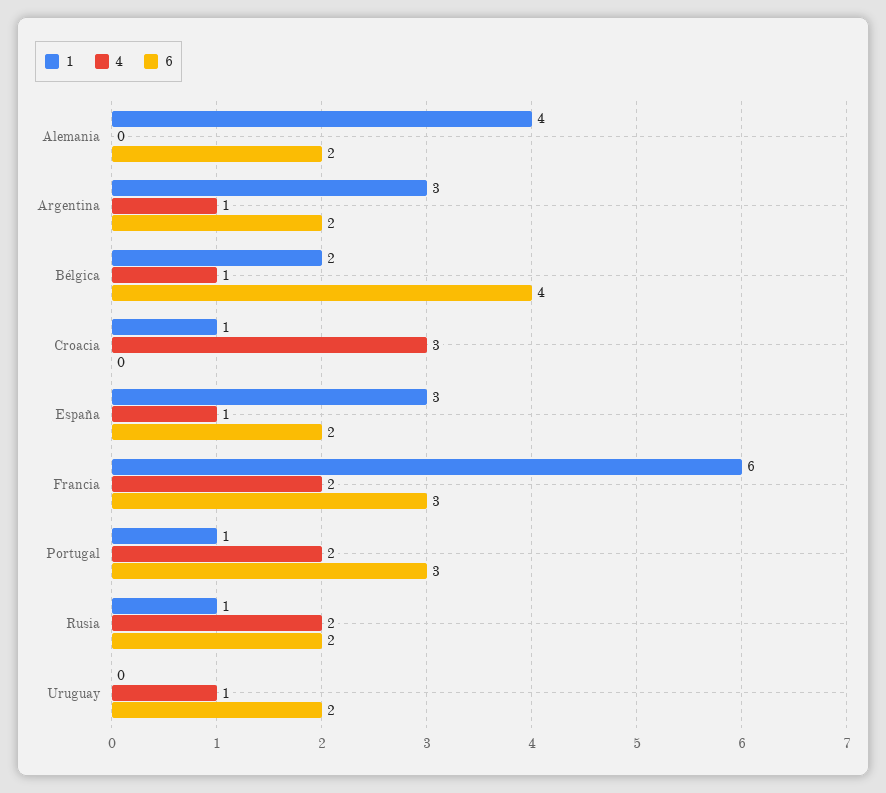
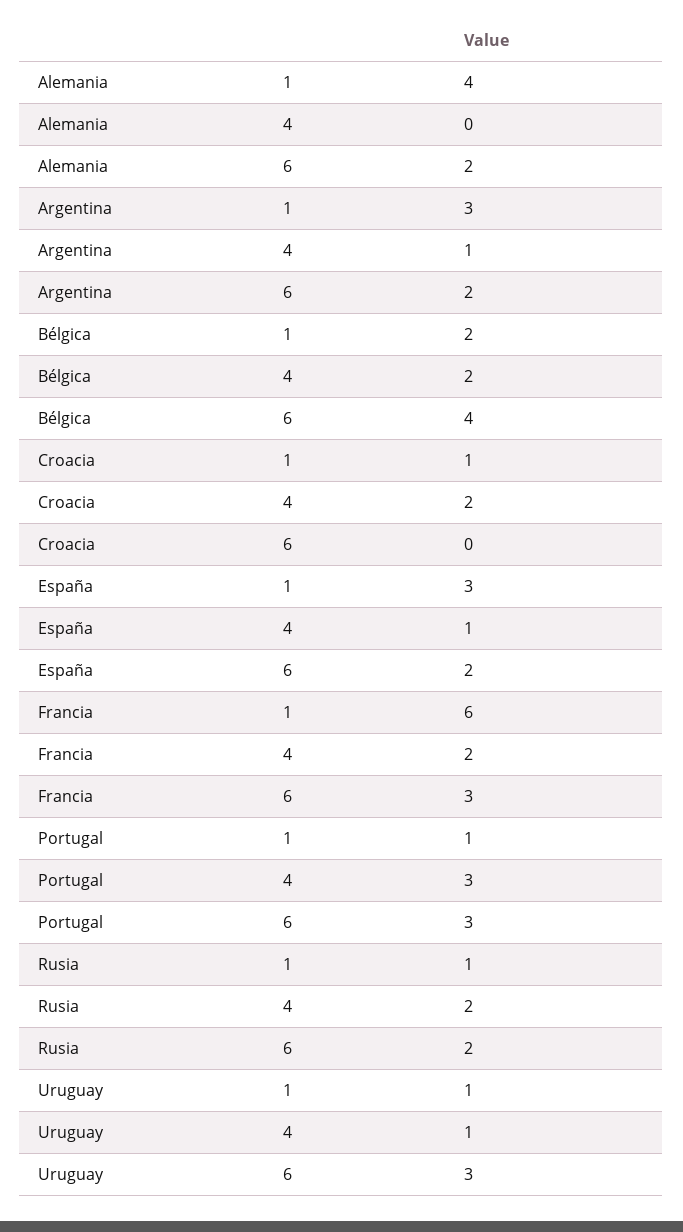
4, Bélgica: 1 -> 2
4, Croacia: 3 -> 2
4, Portugal: 2 -> 3
1, Uruguay: 0 -> 1
6, Uruguay: 2 -> 3

